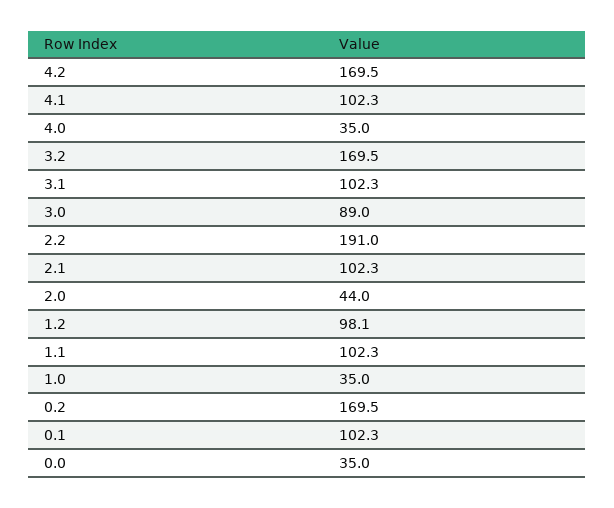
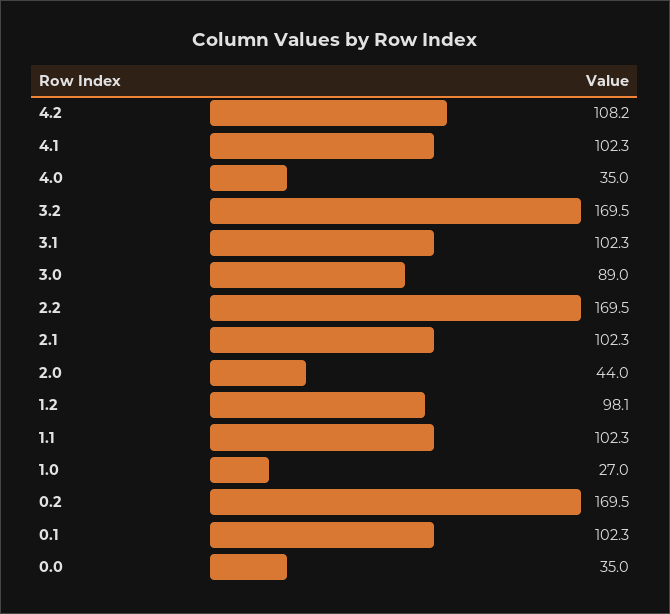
4.2: 169.5 -> 108.2
2.2: 191 -> 169.5
1.0: 35 -> 27

